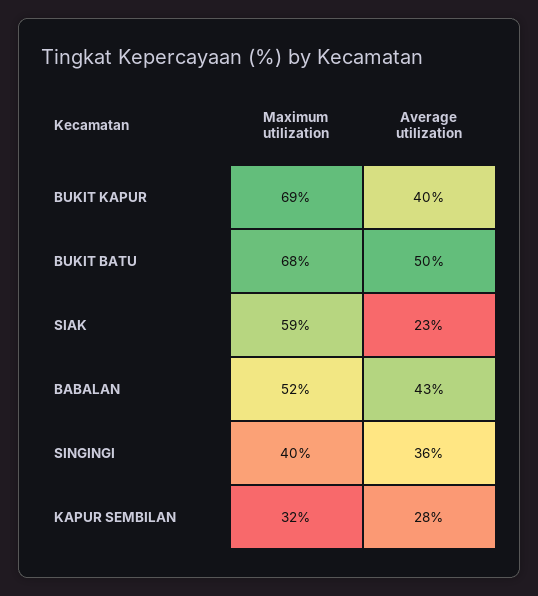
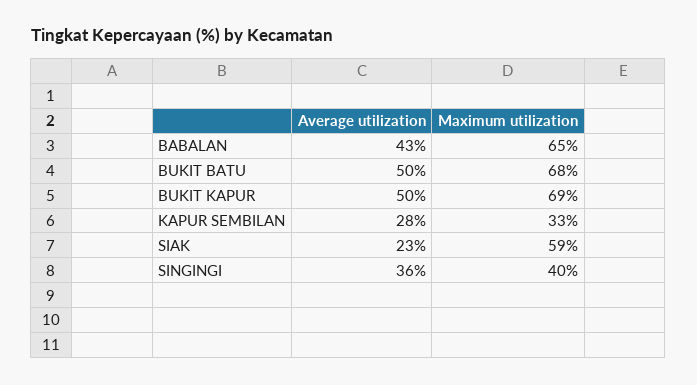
Average utilization, BUKIT KAPUR: 40 -> 50
Maximum utilization, BABALAN: 52 -> 65
Maximum utilization, KAPUR SEMBILAN: 32 -> 33

